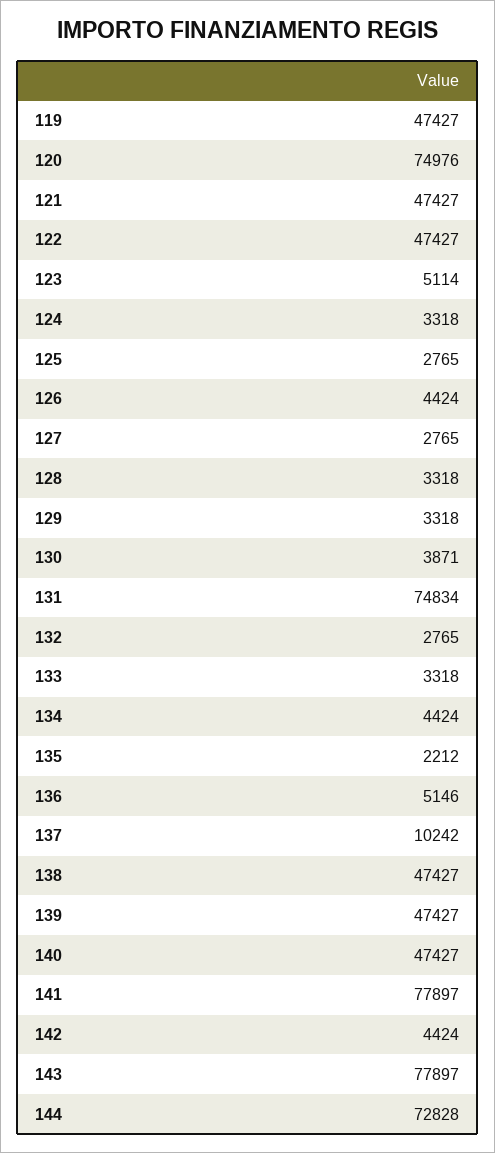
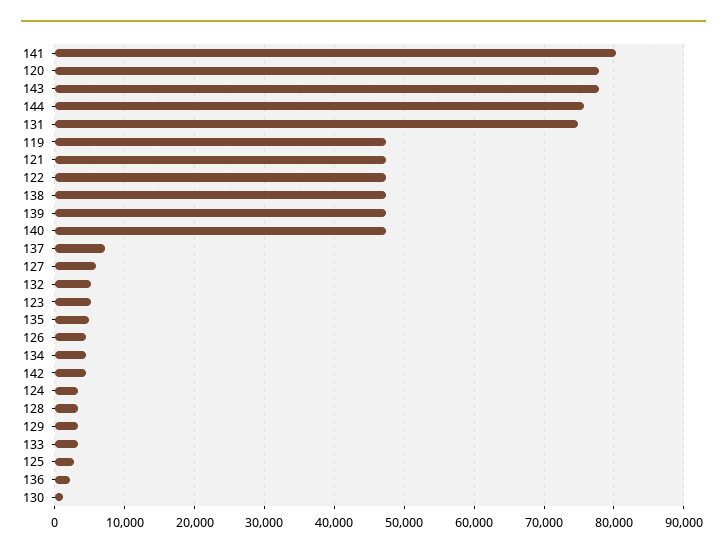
120: 74976 -> 78000
127: 2765 -> 6000
130: 3871 -> 1000
132: 2765 -> 5000
135: 2212 -> 5000
136: 5146 -> 2000
137: 10242 -> 7000
141: 77897 -> 80000
144: 72828 -> 76000

